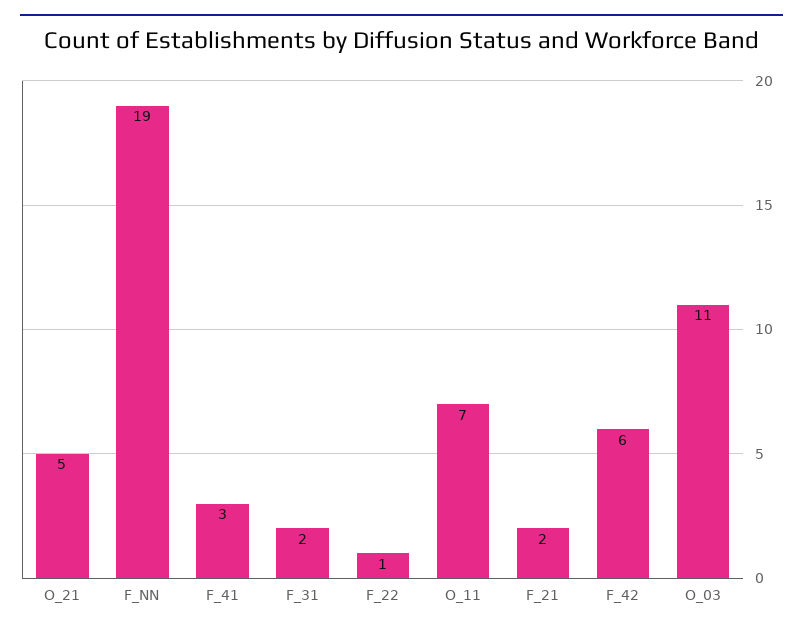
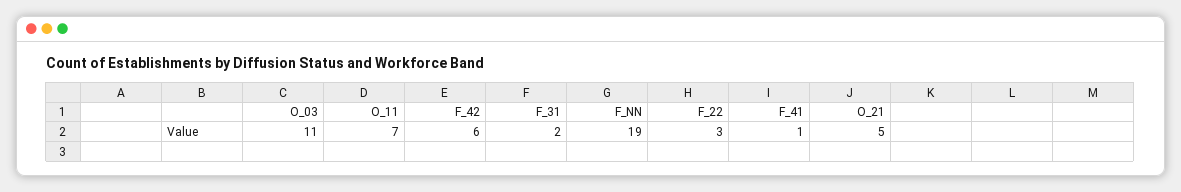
F_41: 3 -> 1
F_22: 1 -> 3
F_21: 2 -> none

